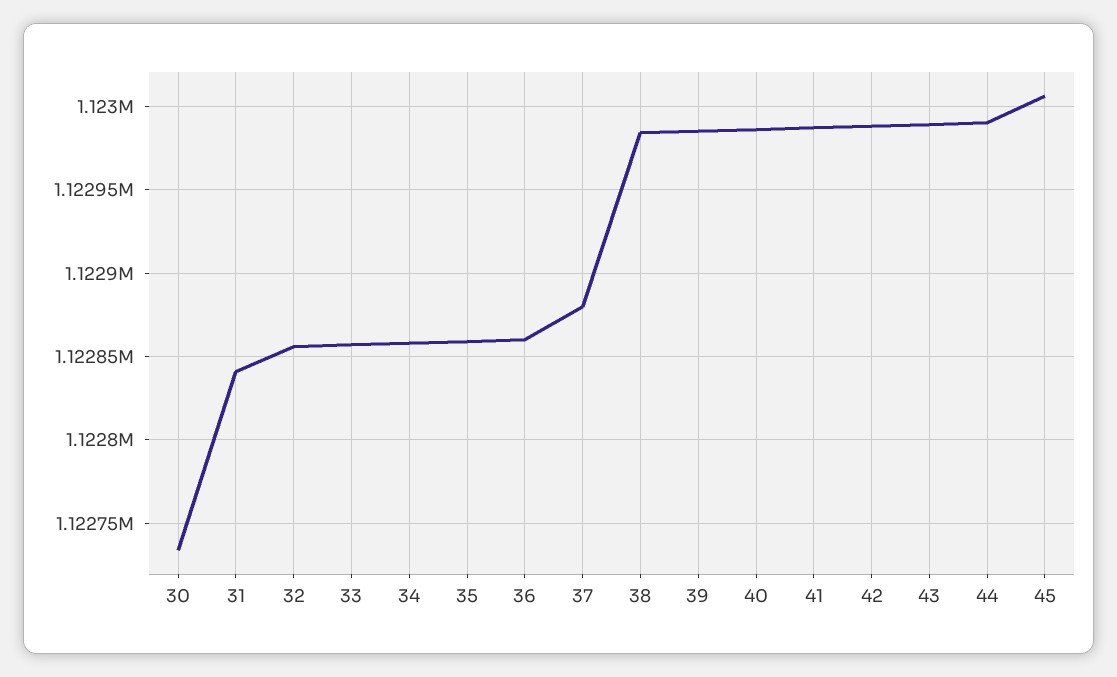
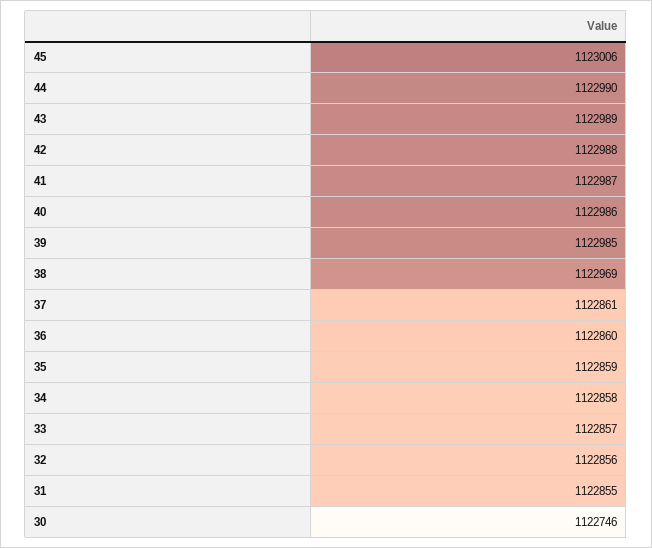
30: 1122735 -> 1122746
31: 1122840 -> 1122855
37: 1122880 -> 1122861
38: 1122985 -> 1122969

